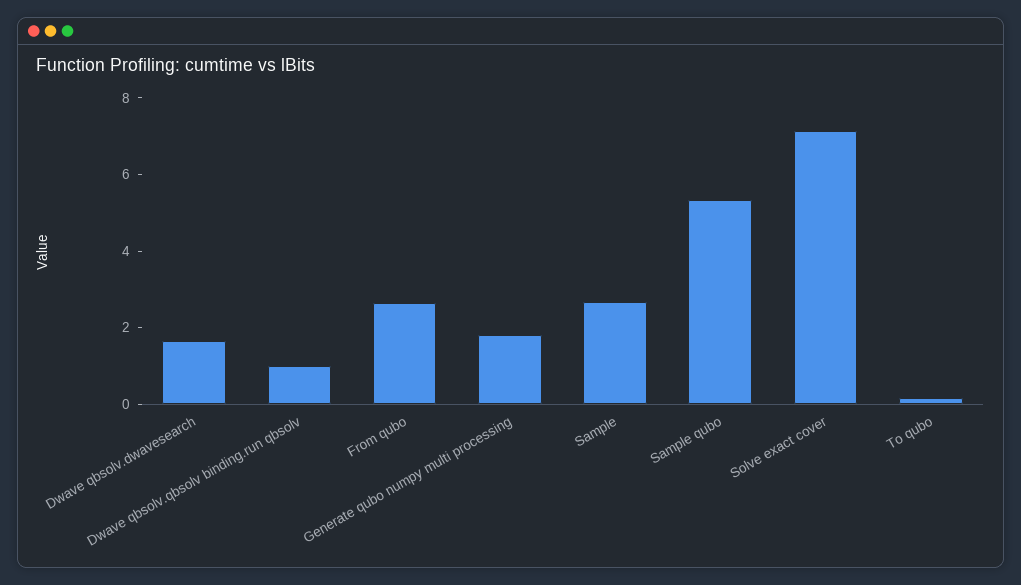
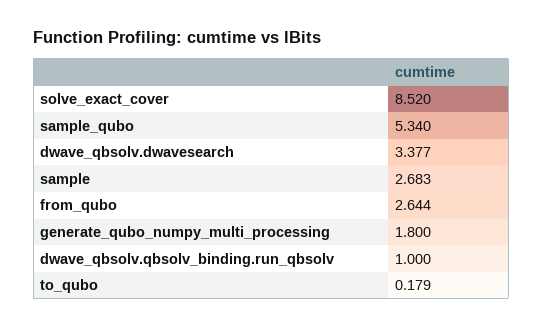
Dwave qbsolv.dwavesearch: 1.5 -> 3.377
Solve exact cover: 7 -> 8.52

